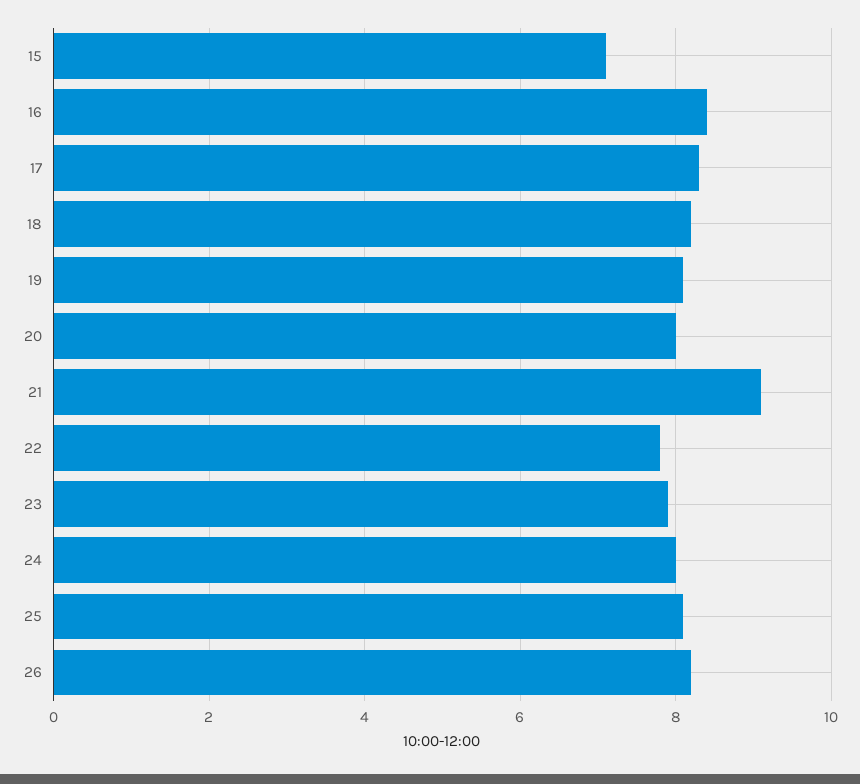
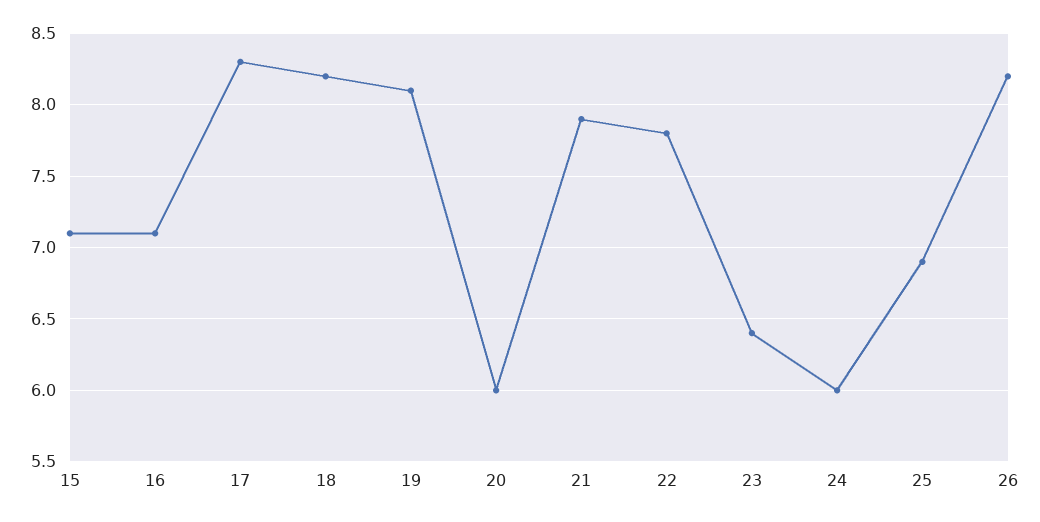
16: 8.5 -> 7.1
20: 8 -> 6
21: 9 -> 7.9
23: 8 -> 6.4
24: 8 -> 6
25: 8 -> 6.9

